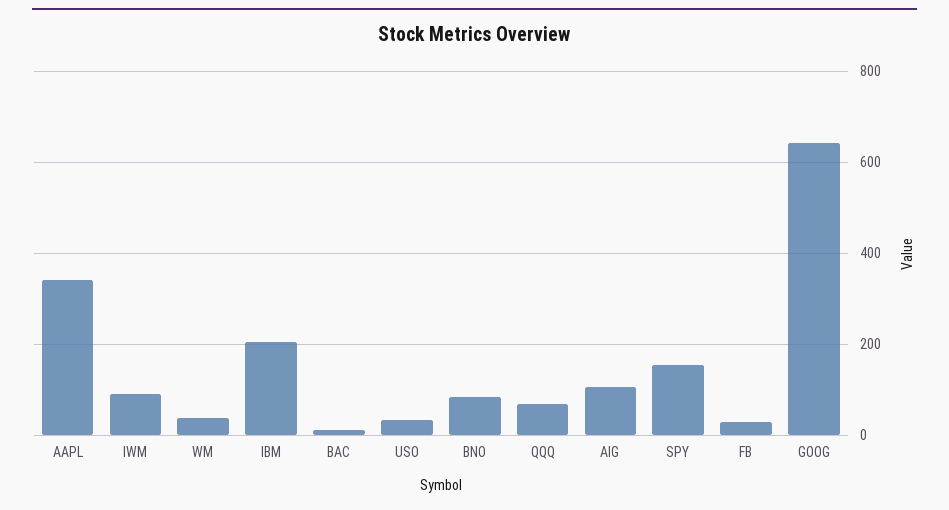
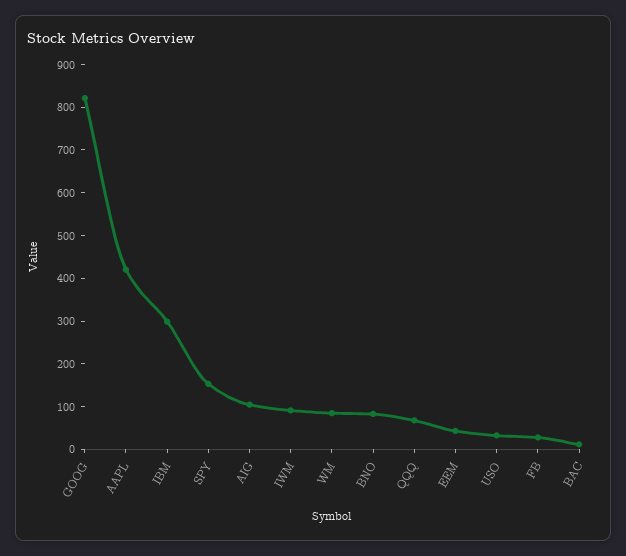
AAPL: 340 -> 420
WM: 40 -> 80
IBM: 200 -> 300
GOOG: 640 -> 820
EEM: none -> 40

